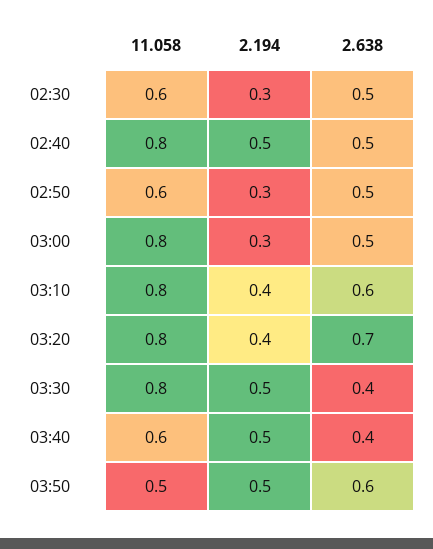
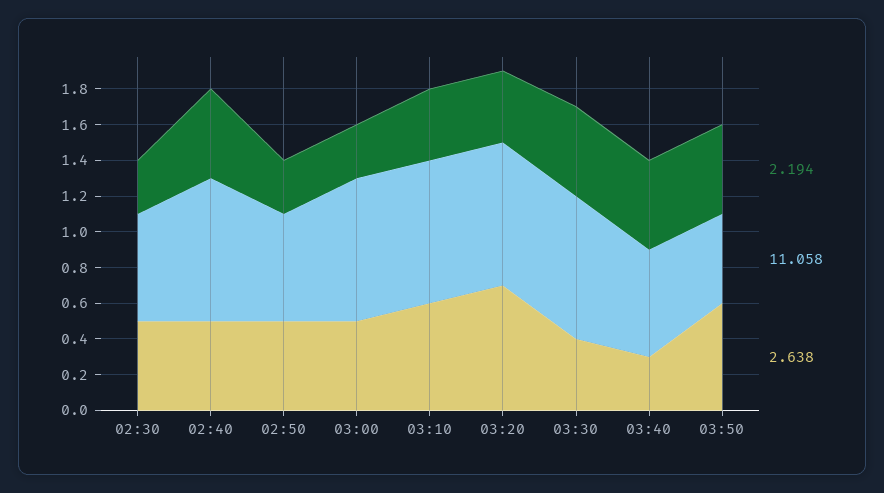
2.638, 03:40: 0.4 -> 0.3

